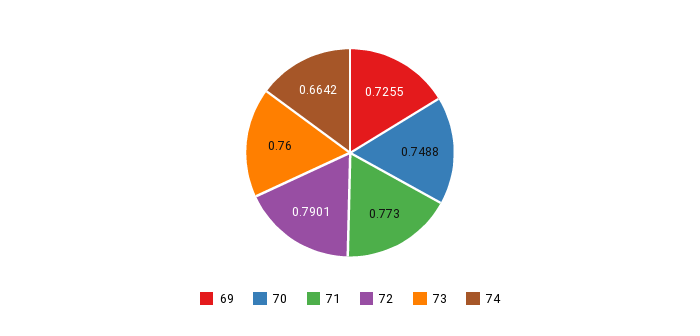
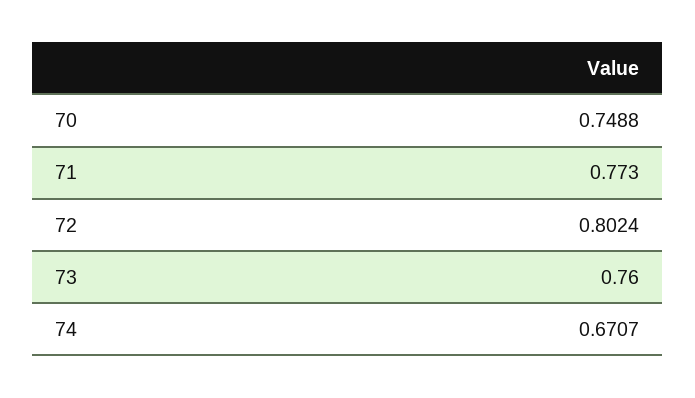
69: 0.7255 -> none
72: 0.7901 -> 0.8024
74: 0.6642 -> 0.6707

